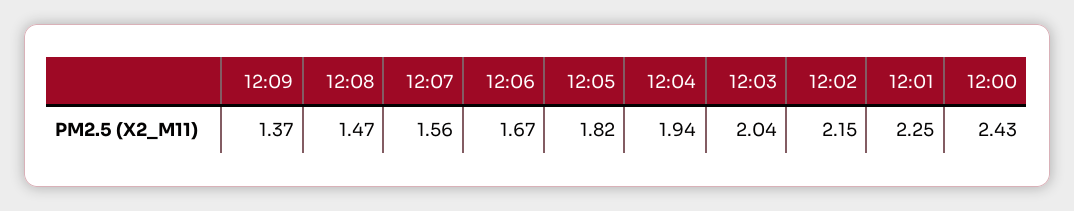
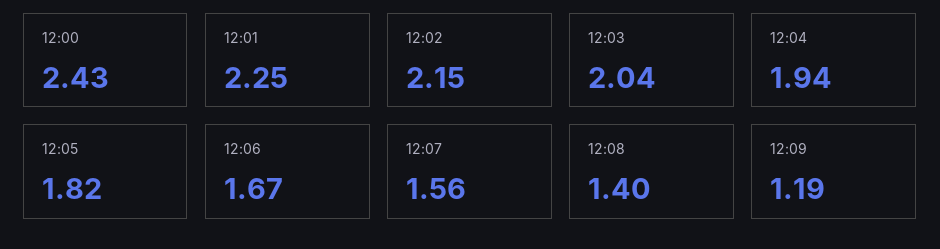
12:09: 1.37 -> 1.19
12:08: 1.47 -> 1.4

